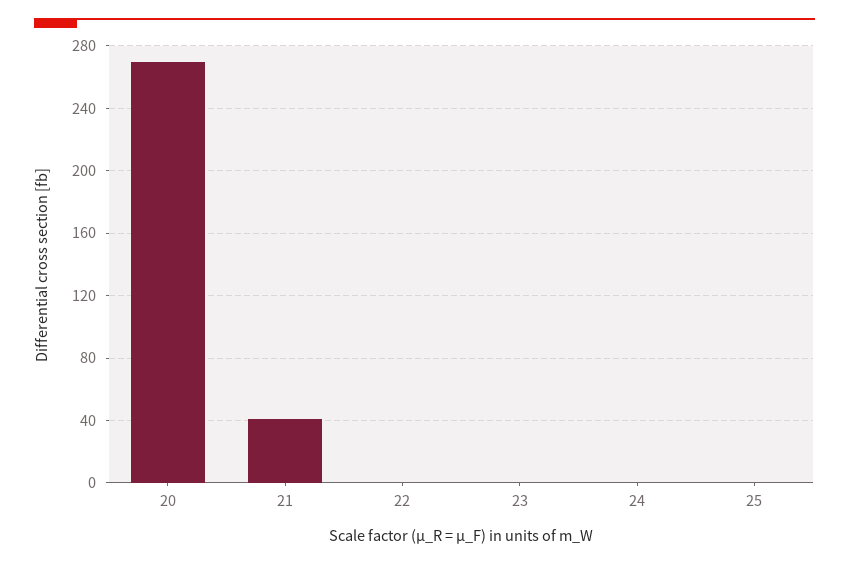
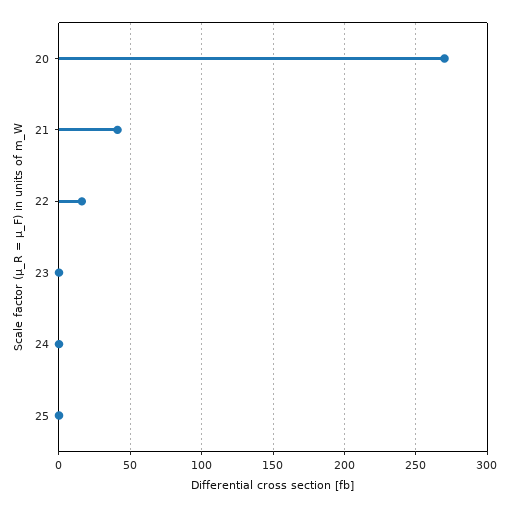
22: 0 -> 15

